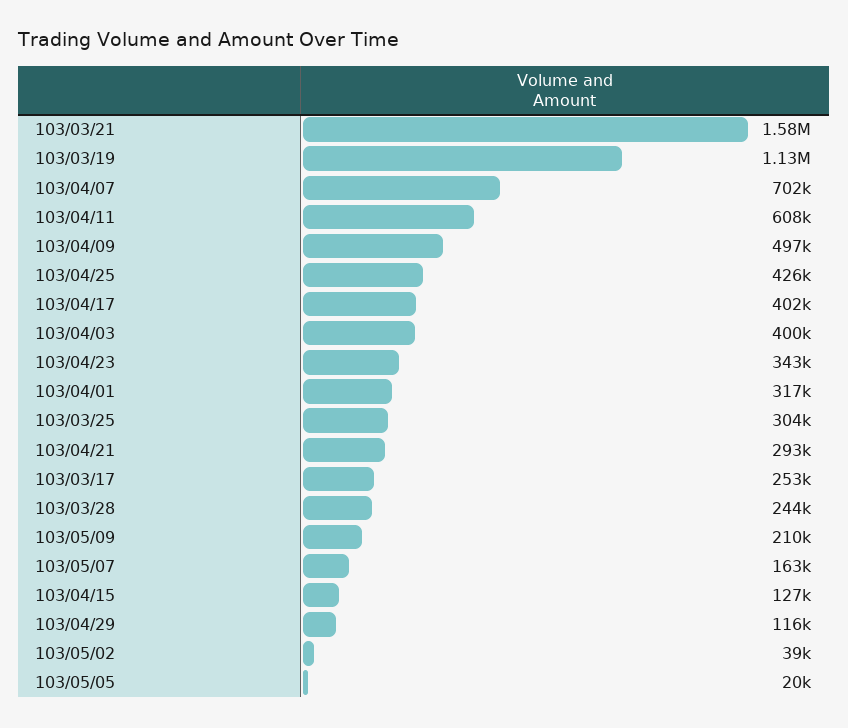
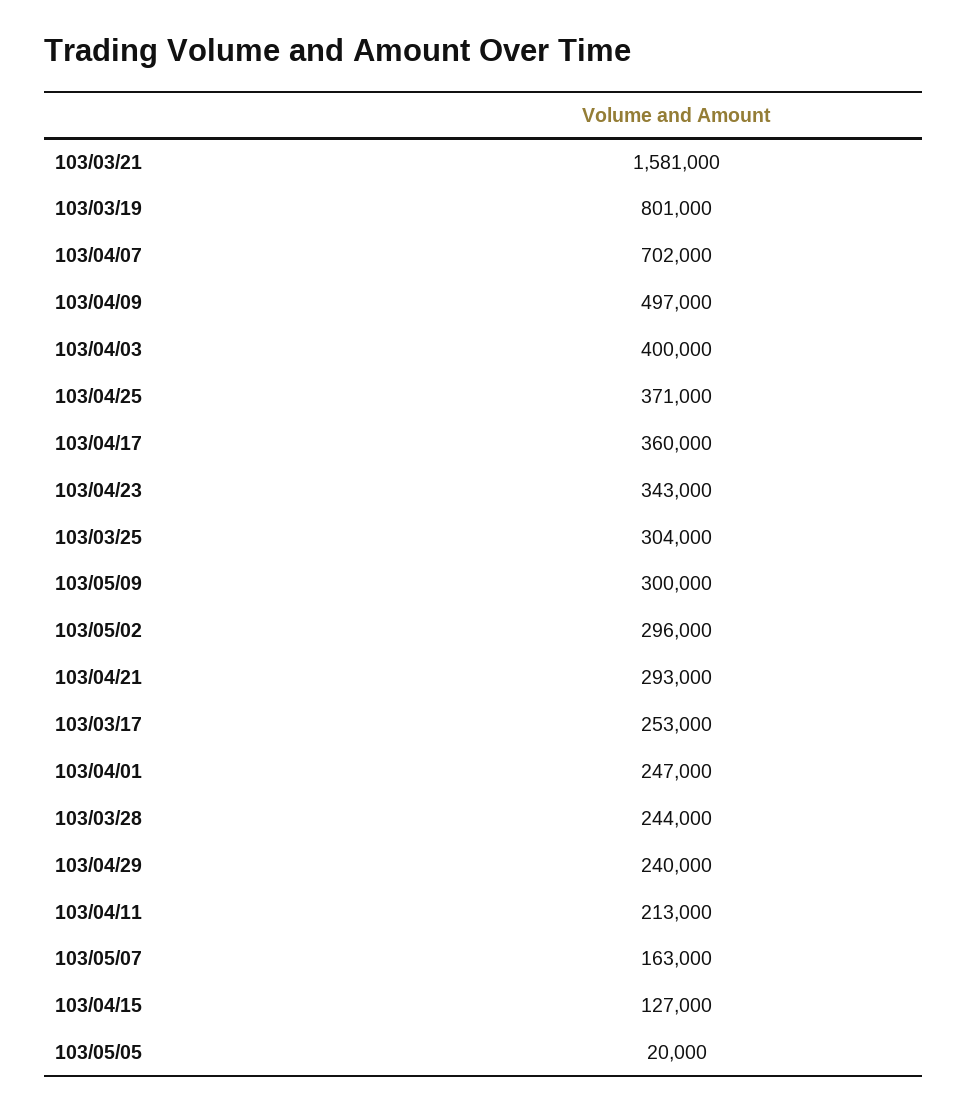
103/03/19: 1130000 -> 801000
103/04/11: 608000 -> 213000
103/04/25: 426000 -> 371000
103/04/17: 402000 -> 360000
103/04/01: 317000 -> 247000
103/05/09: 210000 -> 300000
103/04/29: 116000 -> 240000
103/05/02: 39000 -> 296000

